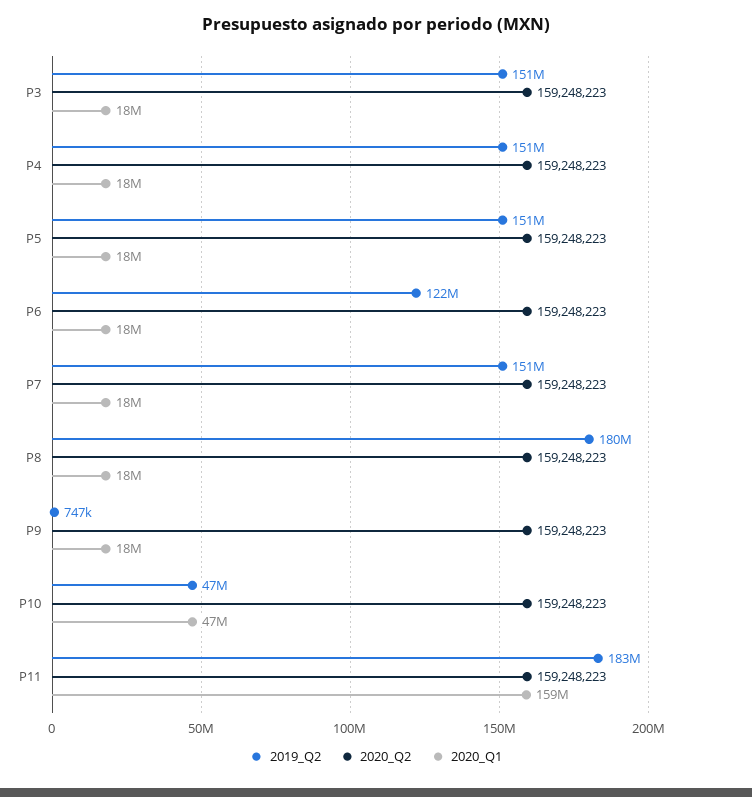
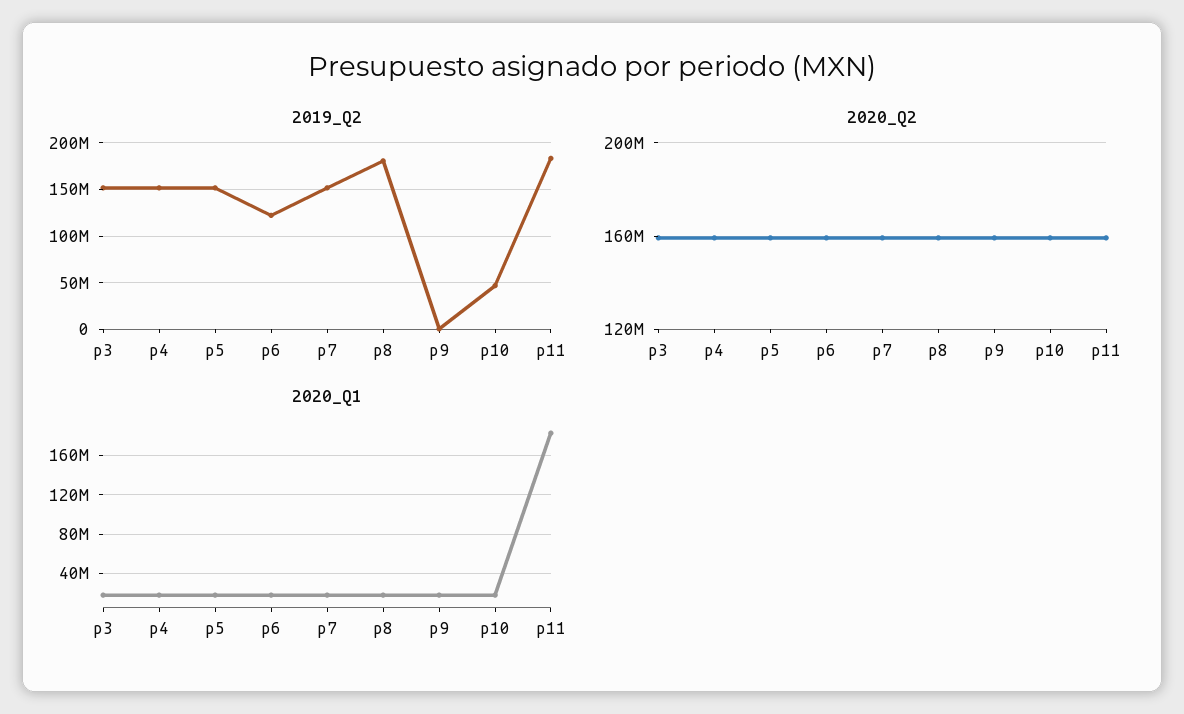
2020_Q1, P10: 47000000 -> 20000000
2020_Q1, P11: 159000000 -> 180000000

